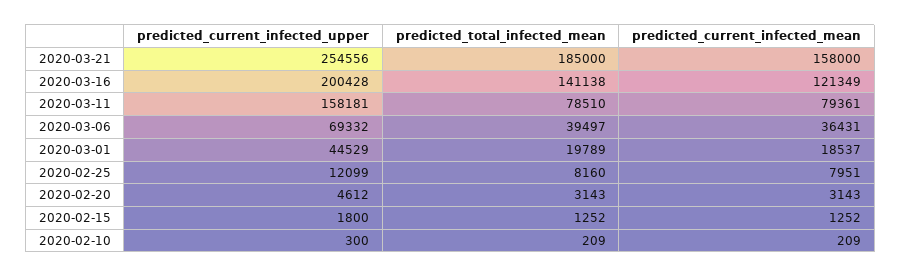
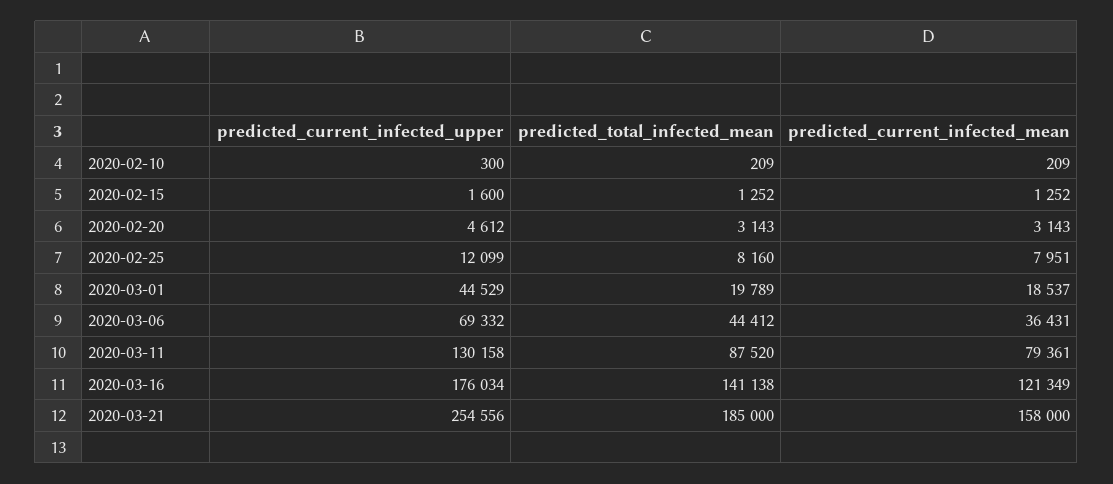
predicted_current_infected_upper, 2020-03-16: 200428 -> 176034
predicted_current_infected_upper, 2020-03-11: 158181 -> 130158
predicted_total_infected_mean, 2020-03-11: 78510 -> 87520
predicted_total_infected_mean, 2020-03-06: 39497 -> 44412
predicted_current_infected_upper, 2020-02-15: 1800 -> 1600

